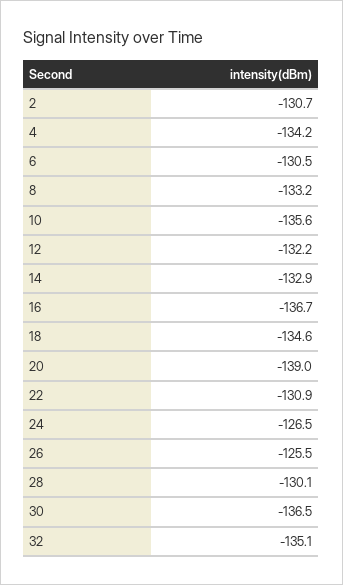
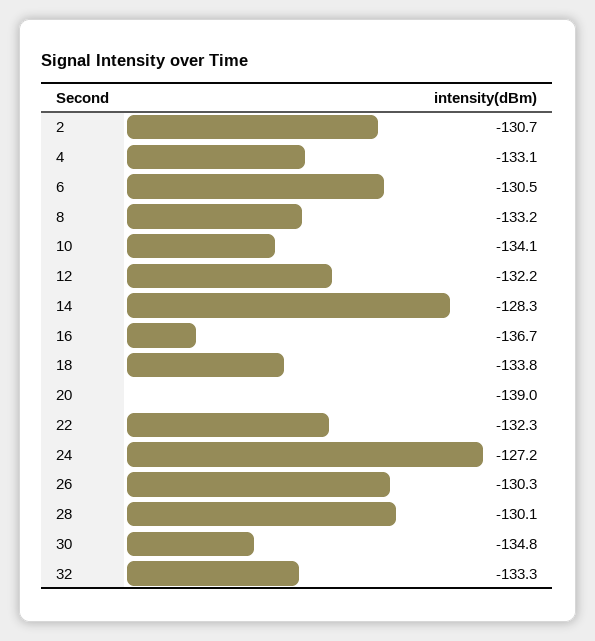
4: -134.2 -> -133.1
10: -135.6 -> -134.1
14: -132.9 -> -128.3
18: -134.6 -> -133.8
22: -130.9 -> -132.3
24: -126.5 -> -127.2
26: -125.5 -> -130.3
30: -136.5 -> -134.8
32: -135.1 -> -133.3

